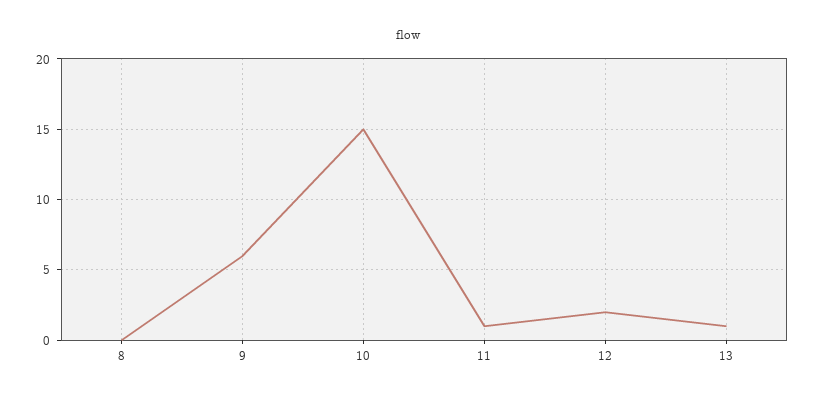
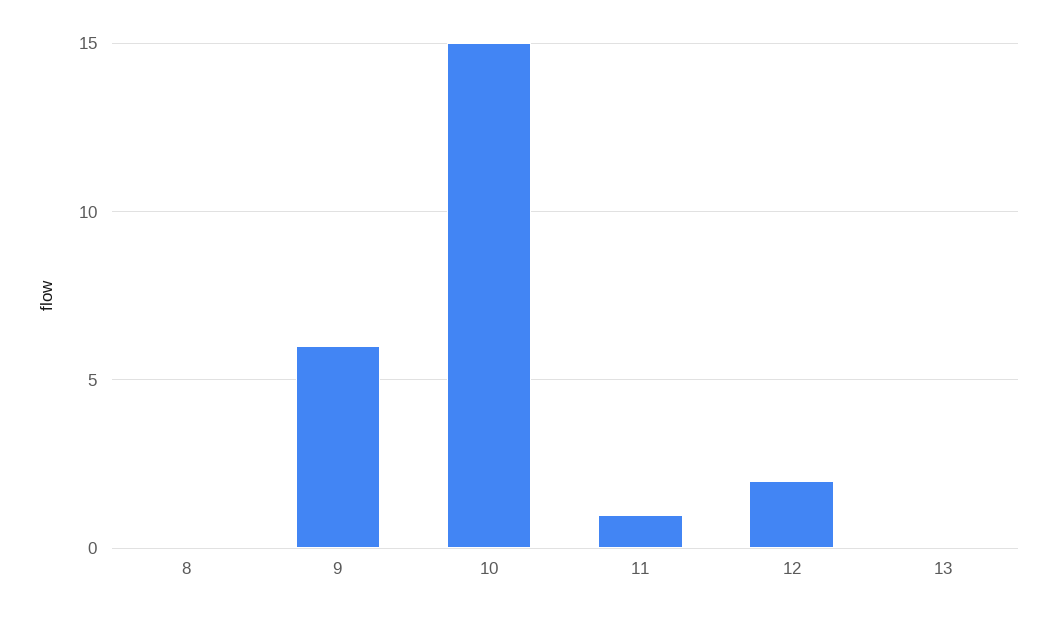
13: 1 -> 0

